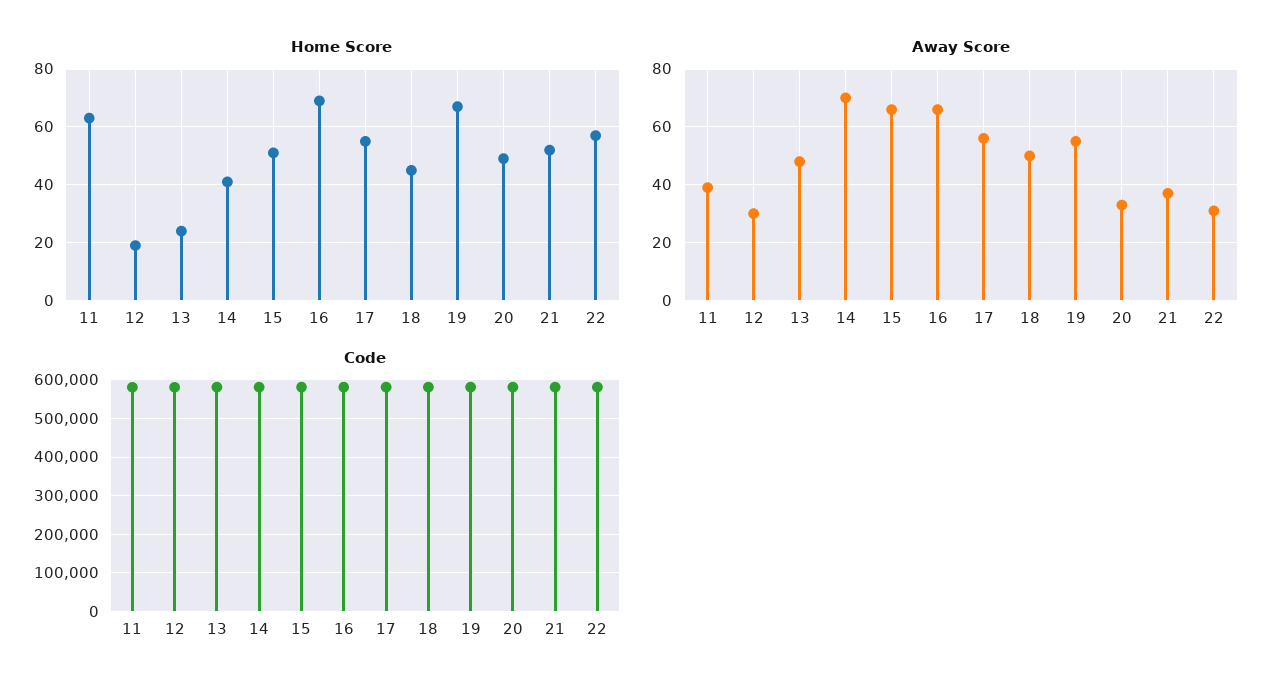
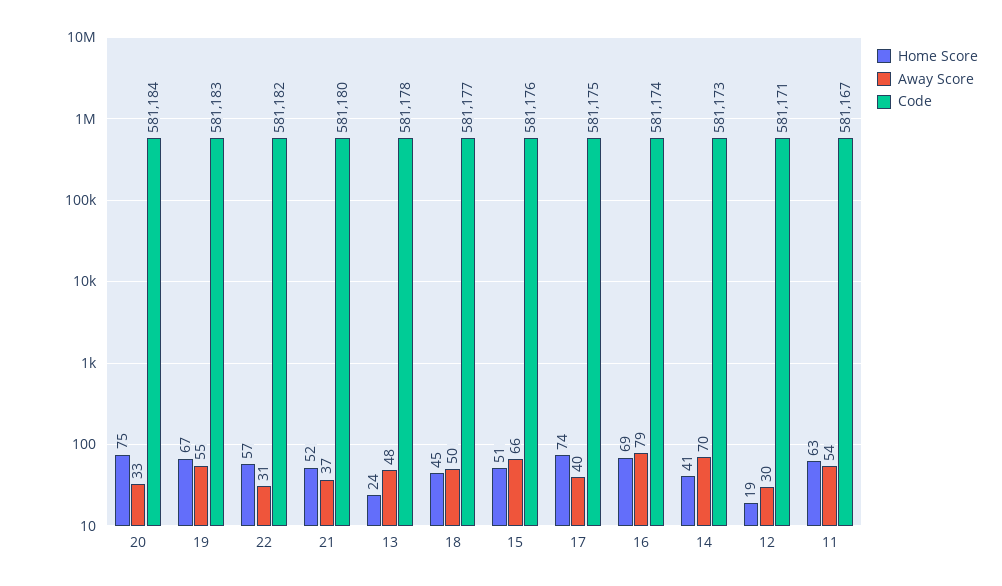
Home Score, 17: 55 -> 74
Home Score, 20: 50 -> 75
Away Score, 11: 40 -> 54
Away Score, 16: 65 -> 79
Away Score, 17: 55 -> 40

